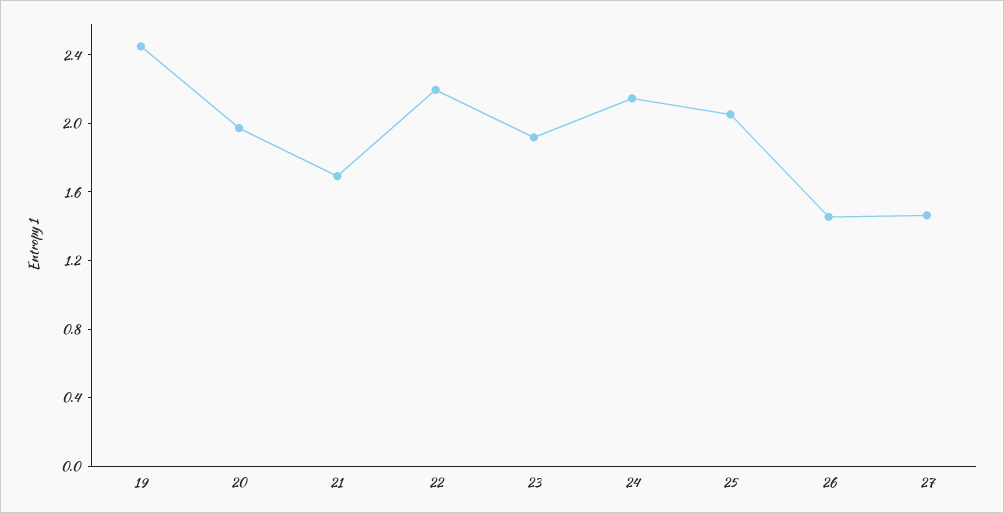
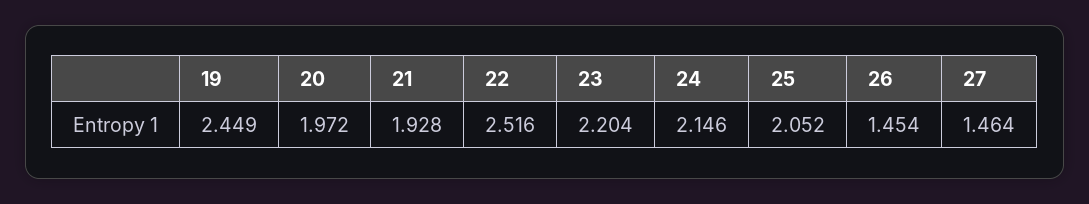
21: 1.7 -> 1.928
22: 2.2 -> 2.516
23: 1.9 -> 2.204

